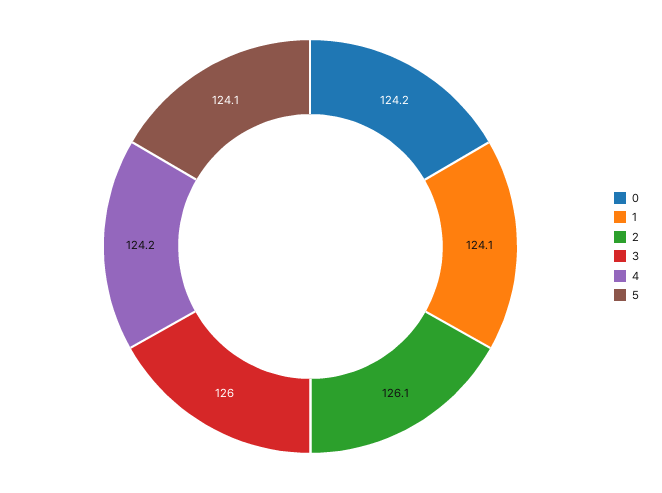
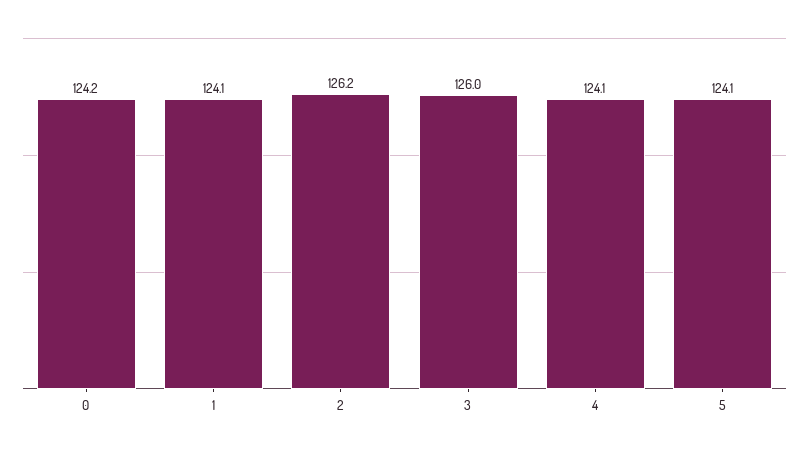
2: 126.1 -> 126.2
4: 124.2 -> 124.1

